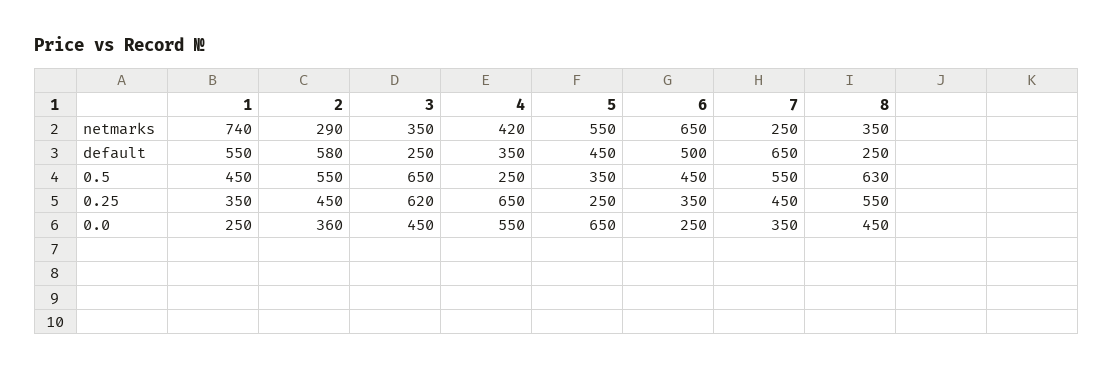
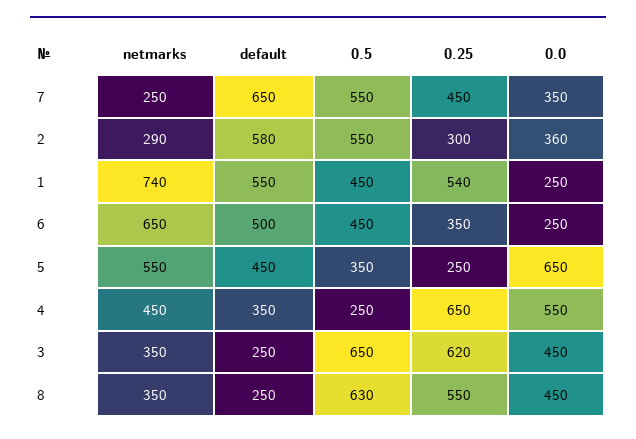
4, netmarks: 420 -> 450
1, 0.25: 350 -> 540
2, 0.25: 450 -> 300

